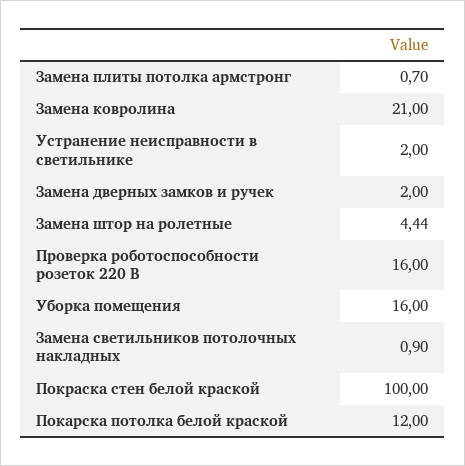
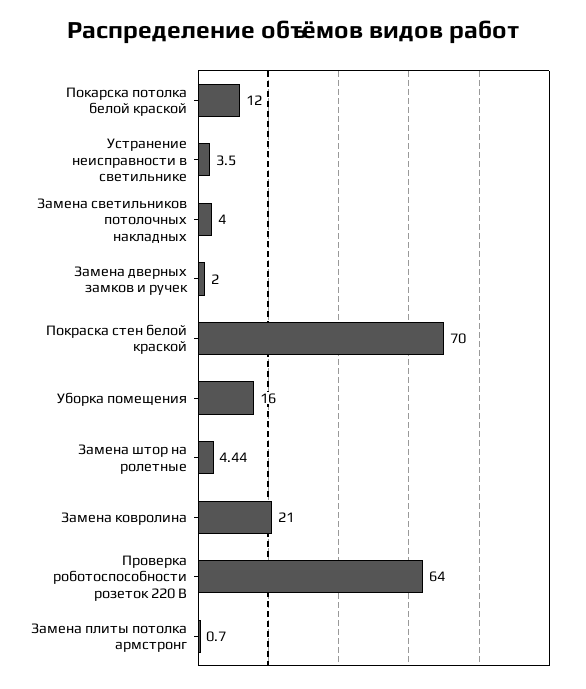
Устранение неисправности в светильнике: 2 -> 3.5
Проверка роботоспособности розеток 220 В: 16 -> 64
Замена светильников потолочных накладных: 0.9 -> 4
Покраска стен белой краской: 100 -> 70

